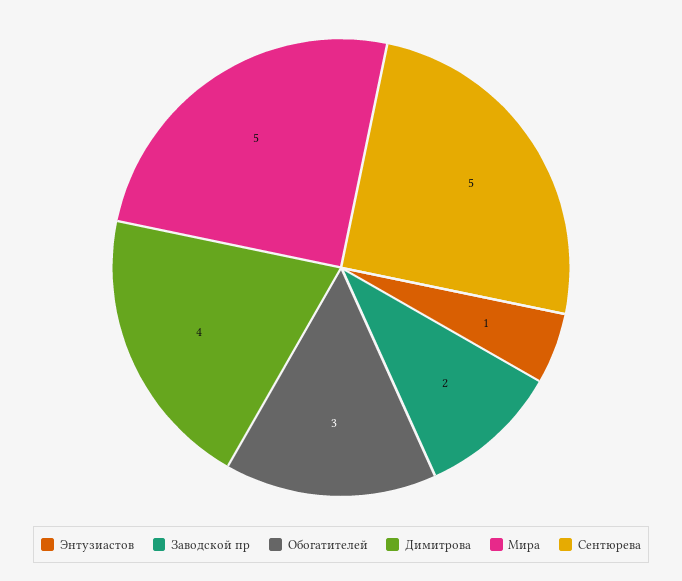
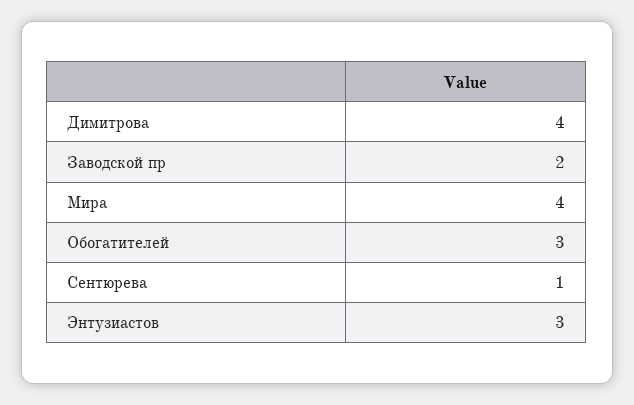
Энтузиастов: 1 -> 3
Мира: 5 -> 4
Сентюрева: 5 -> 1

